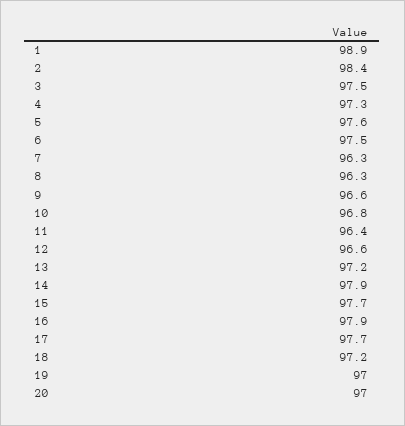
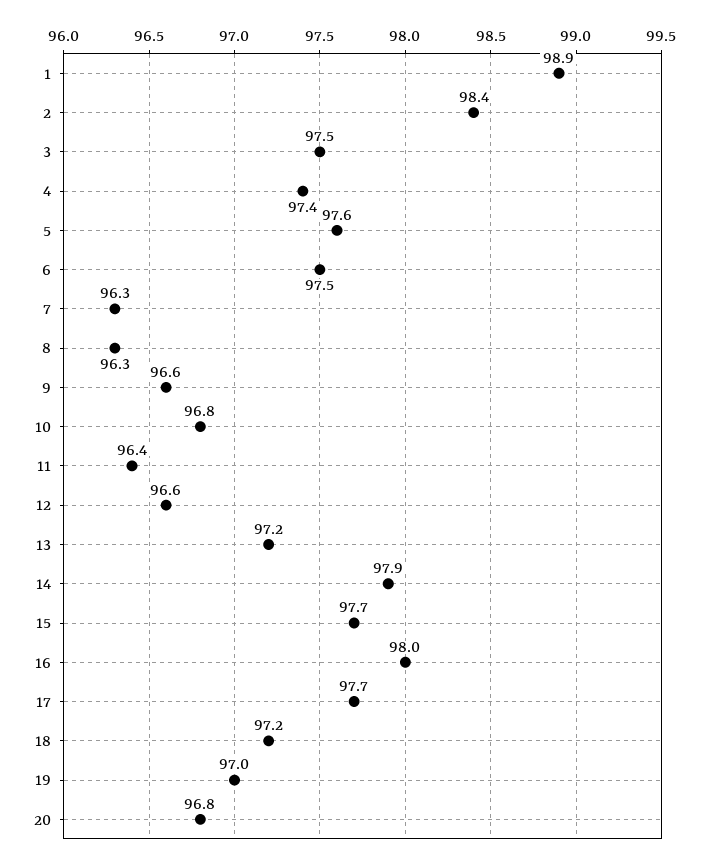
4: 97.3 -> 97.4
16: 97.9 -> 98
20: 97 -> 96.8

